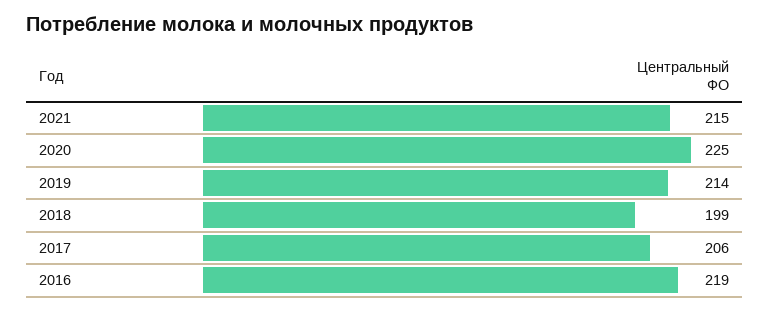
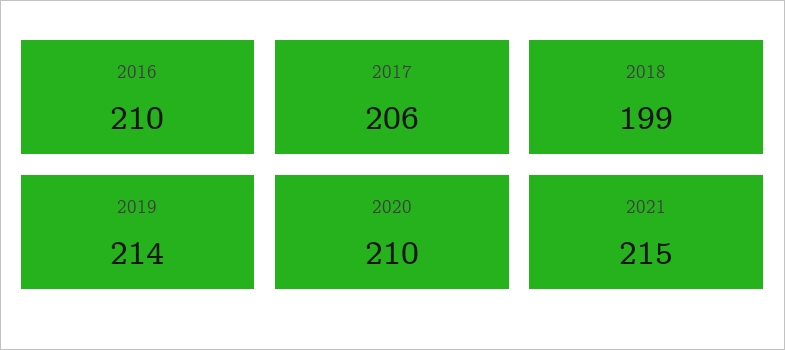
2020: 225 -> 210
2016: 219 -> 210

